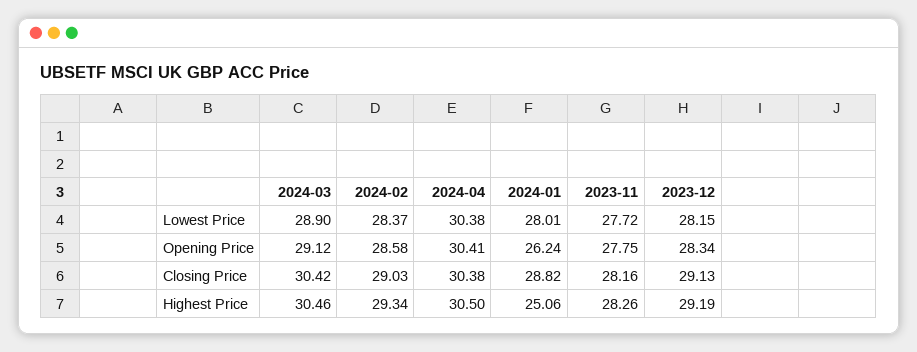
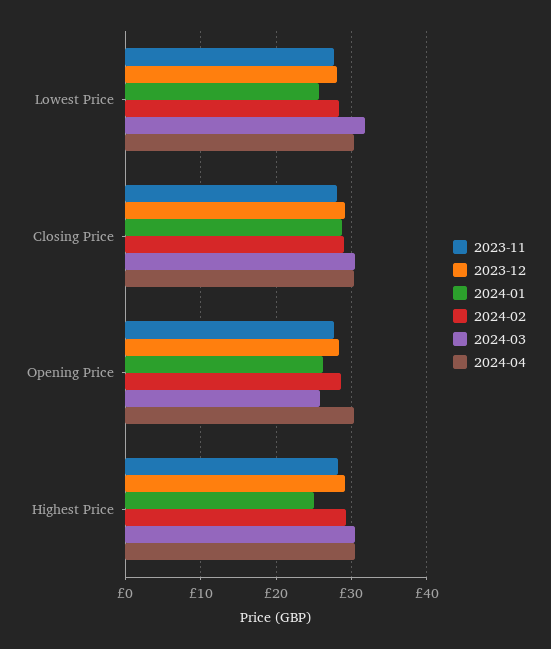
2024-03, Lowest Price: 28.9 -> 32
2024-01, Lowest Price: 28.01 -> 26
2024-03, Opening Price: 29.12 -> 26

